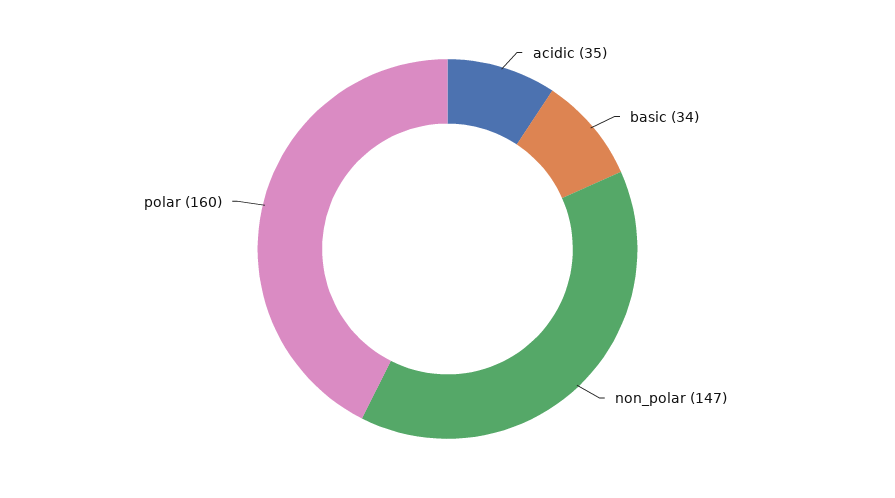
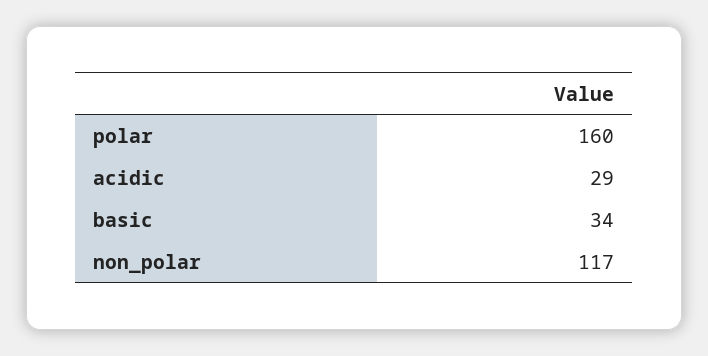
acidic: 35 -> 29
non_polar: 147 -> 117

